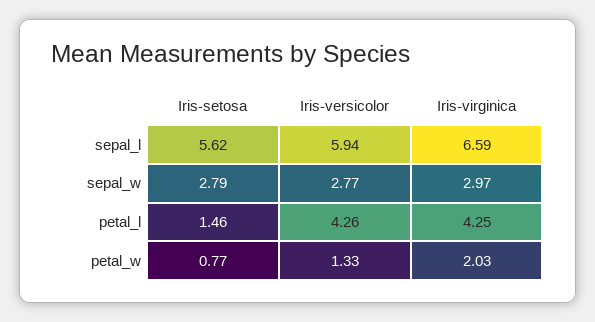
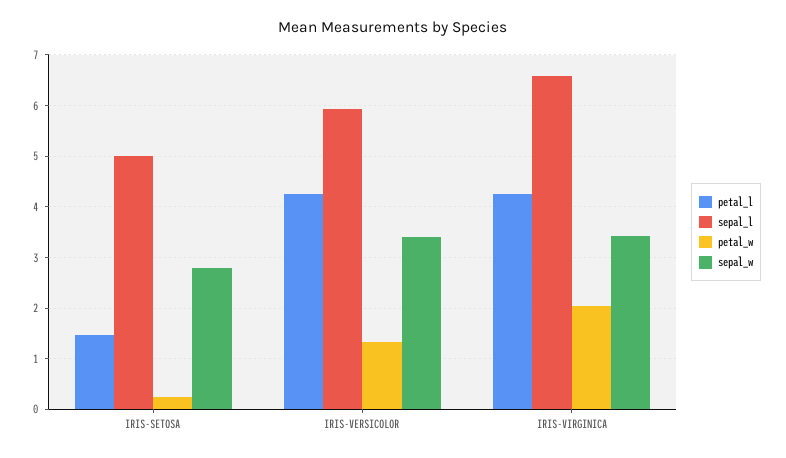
sepal_l, Iris-setosa: 5.62 -> 5
sepal_w, Iris-versicolor: 2.77 -> 3.4
sepal_w, Iris-virginica: 2.97 -> 3.4
petal_w, Iris-setosa: 0.77 -> 0.2

